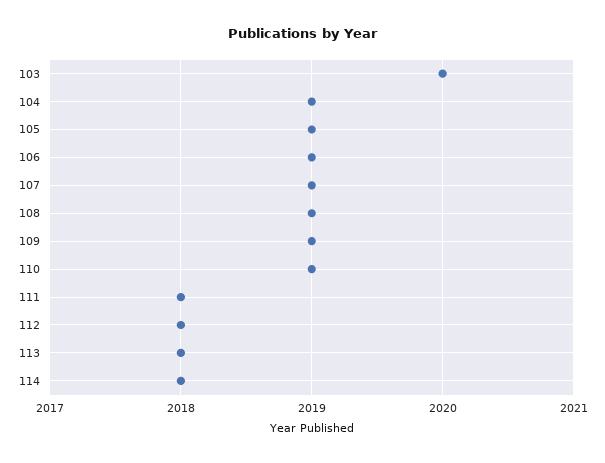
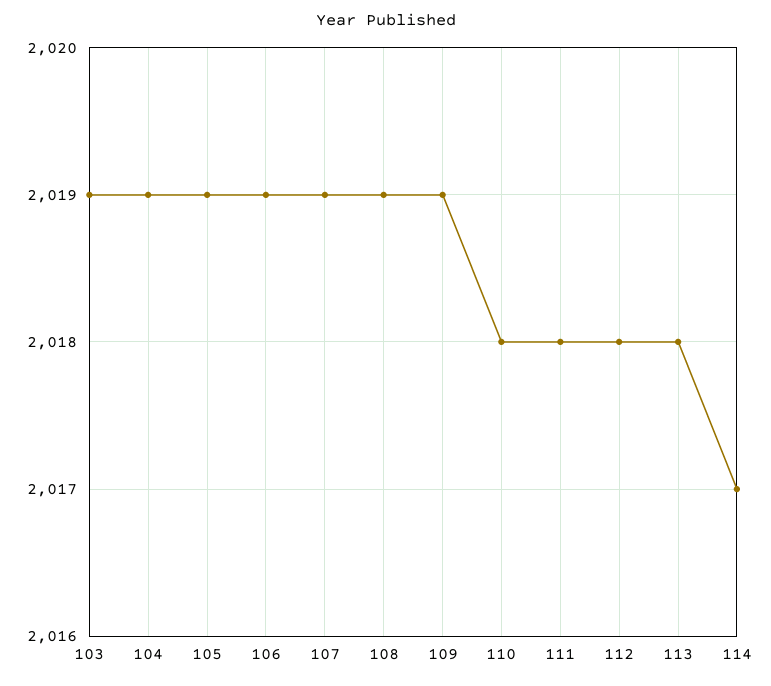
103: 2020 -> 2019
110: 2019 -> 2018
114: 2018 -> 2017

